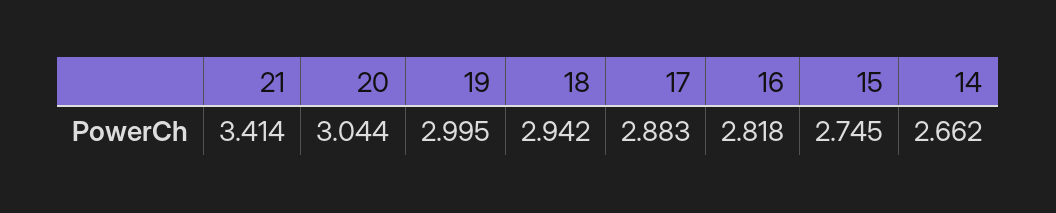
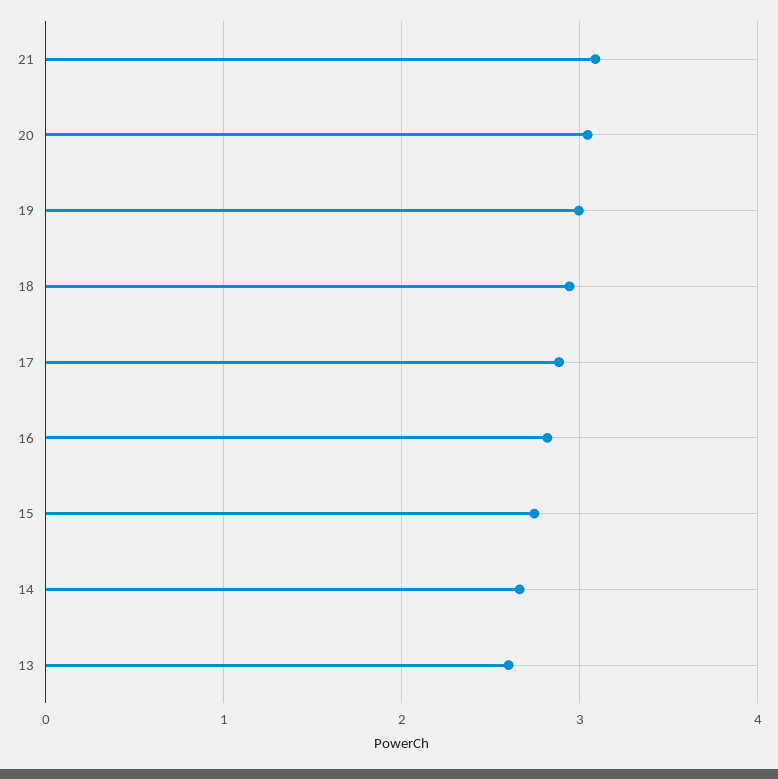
21: 3.414 -> 3.1
13: none -> 2.6

